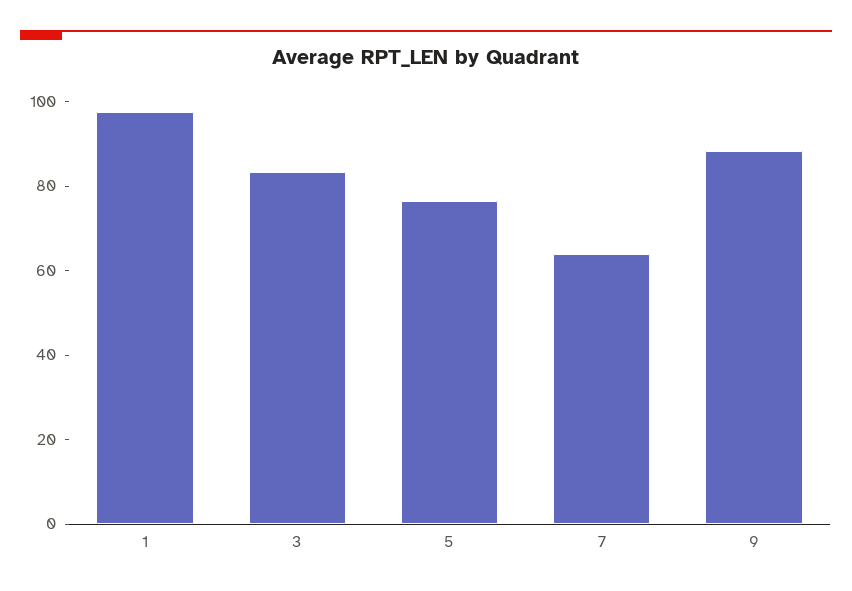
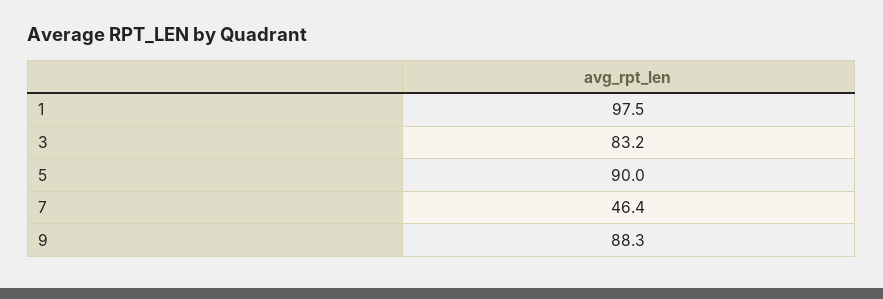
5: 75 -> 90
7: 65 -> 46.4

